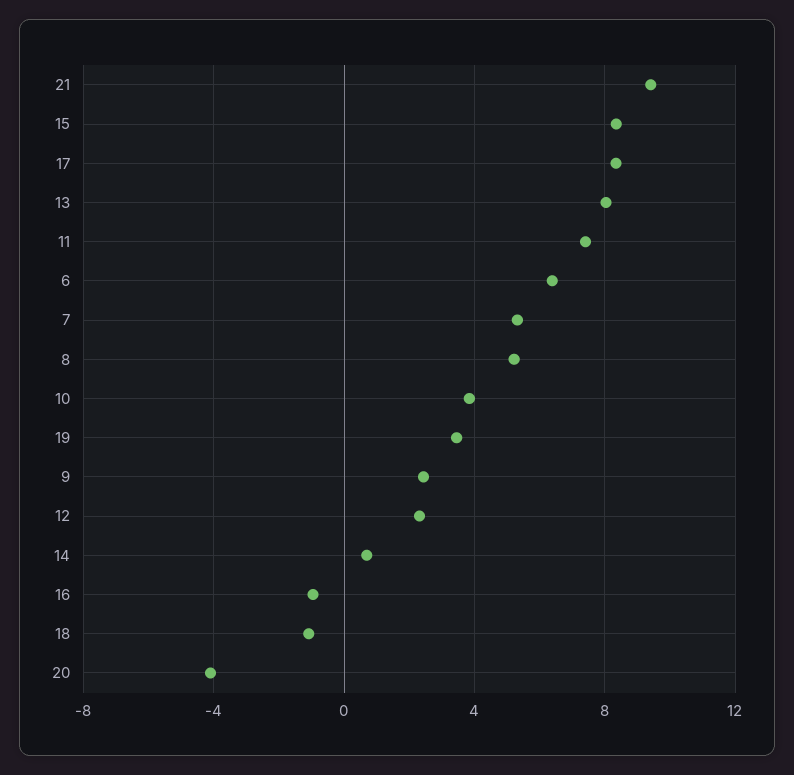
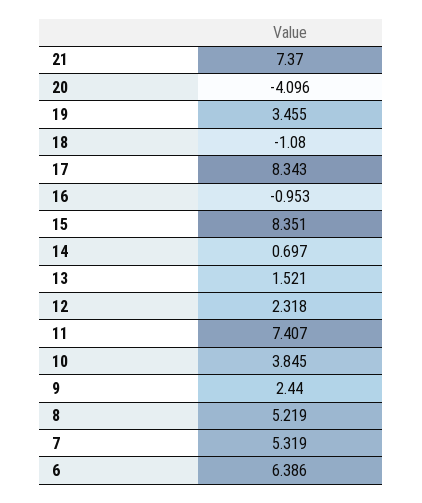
21: 9.5 -> 7.37
13: 8 -> 1.521

